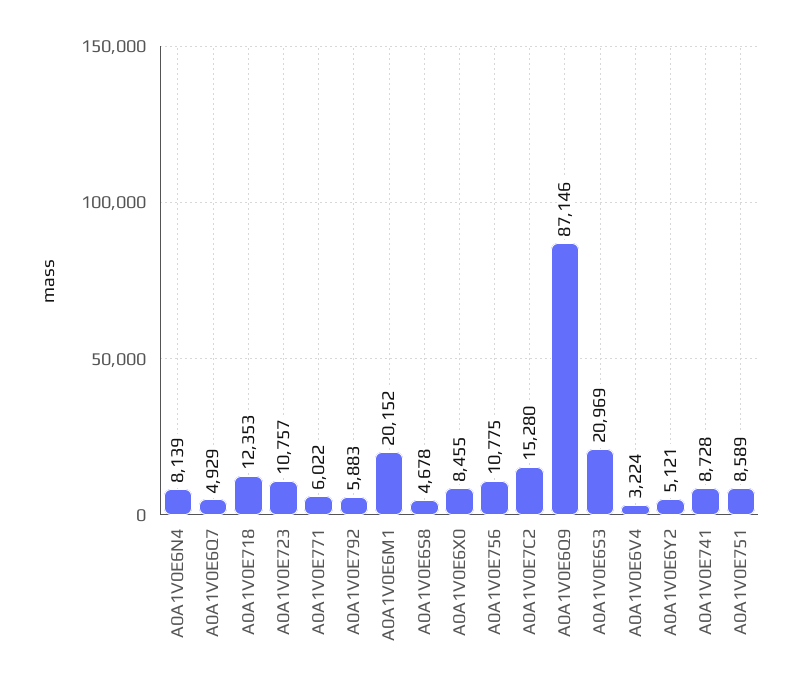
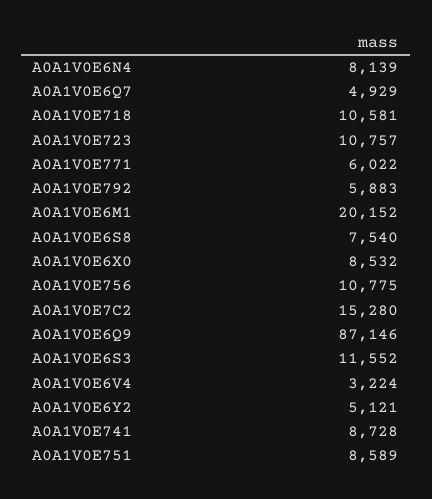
A0A1V0E718: 12353 -> 10581
A0A1V0E6S8: 4678 -> 7540
A0A1V0E6X0: 8455 -> 8532
A0A1V0E6S3: 20969 -> 11552

